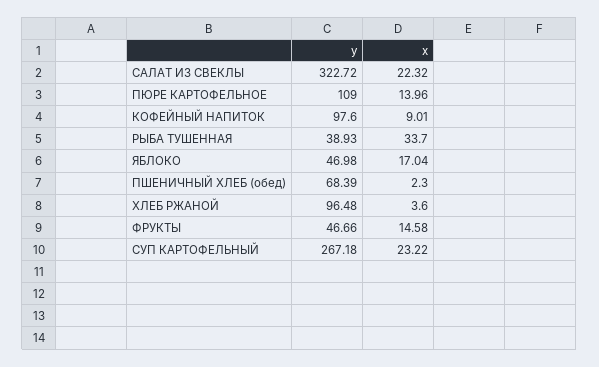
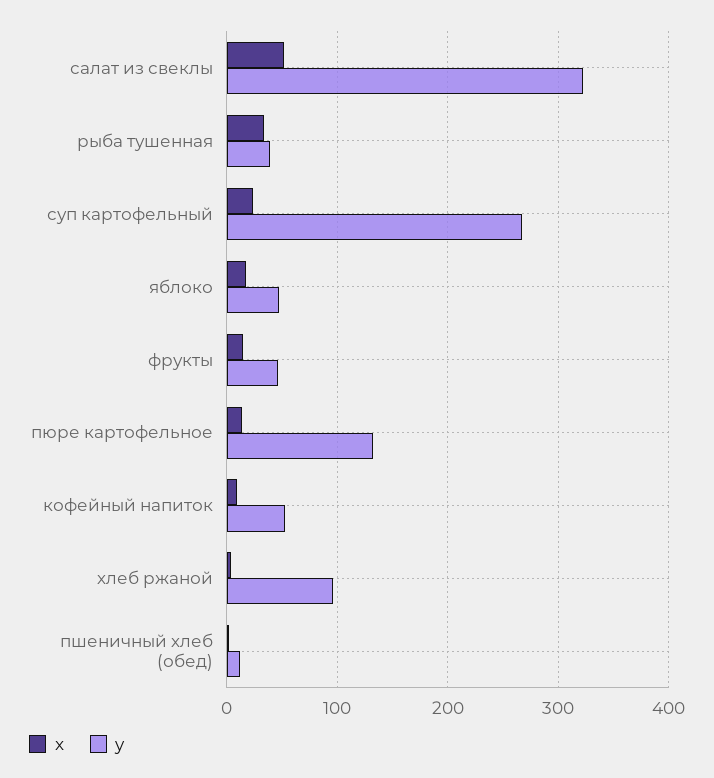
x, САЛАТ ИЗ СВЕКЛЫ: 22.32 -> 50
y, ПЮРЕ КАРТОФЕЛЬНОЕ: 109 -> 130
y, КОФЕЙНЫЙ НАПИТОК: 97.6 -> 50
y, ПШЕНИЧНЫЙ ХЛЕБ (обед): 68.39 -> 10

